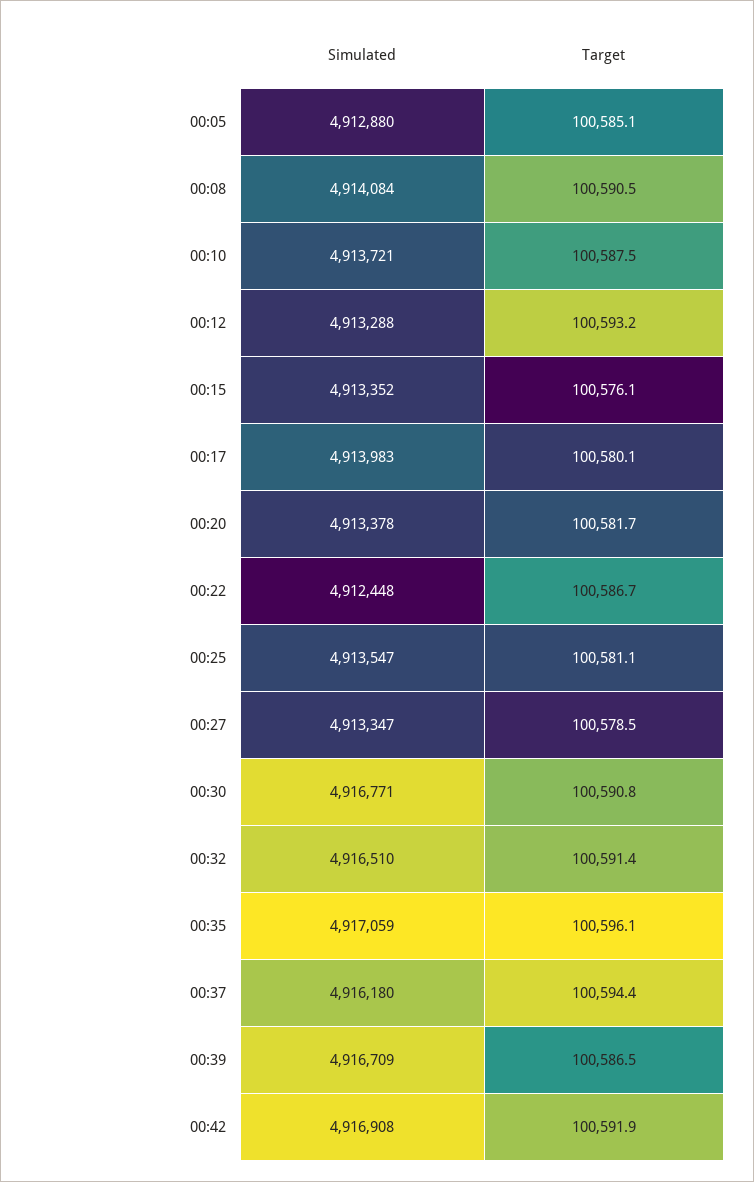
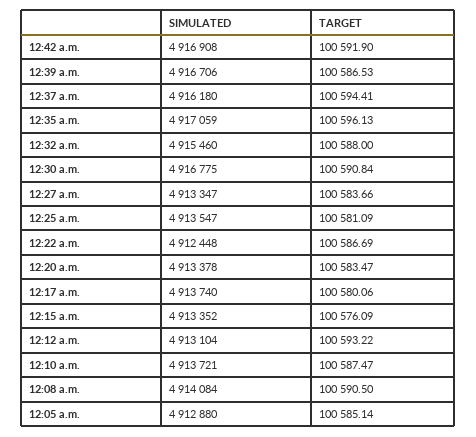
Simulated, 00:12: 4913288 -> 4913104
Simulated, 00:17: 4913983 -> 4913740
Target, 00:20: 100581.7 -> 100583.47
Target, 00:27: 100578.5 -> 100583.66
Simulated, 00:30: 4916771 -> 4916775
Simulated, 00:32: 4916510 -> 4915460
Target, 00:32: 100591.4 -> 100588
Simulated, 00:39: 4916709 -> 4916706

